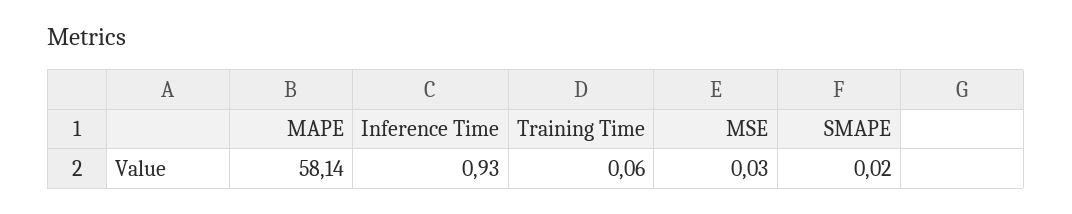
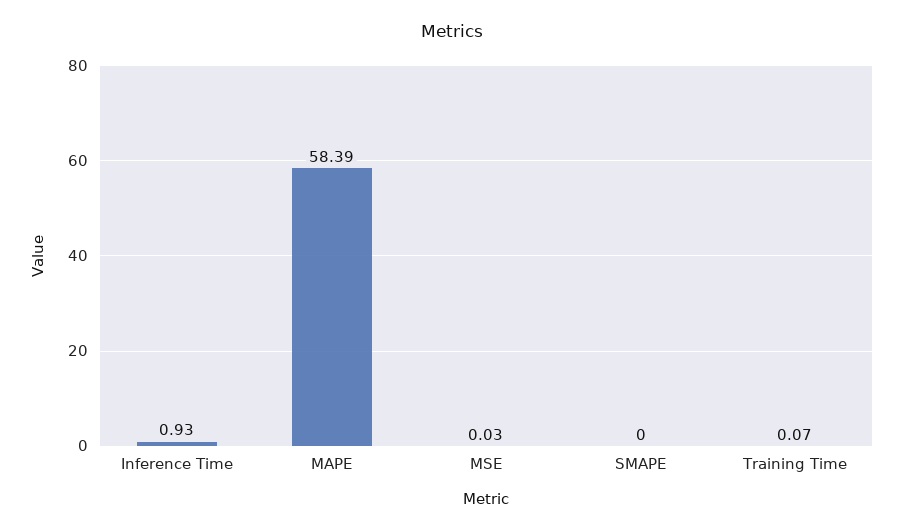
MAPE: 58.14 -> 58.39
Training Time: 0.06 -> 0.07
SMAPE: 0.02 -> 0

